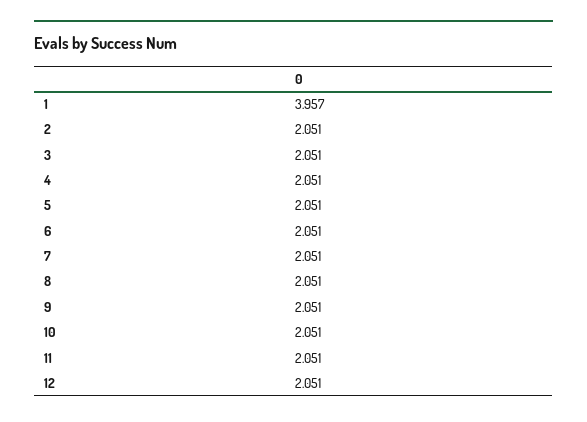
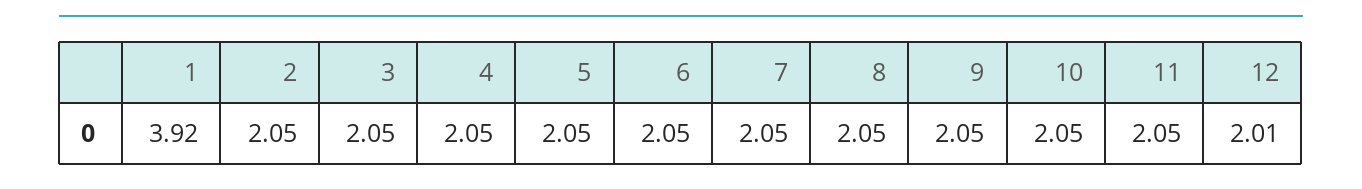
1: 3.957 -> 3.92
12: 2.051 -> 2.01

